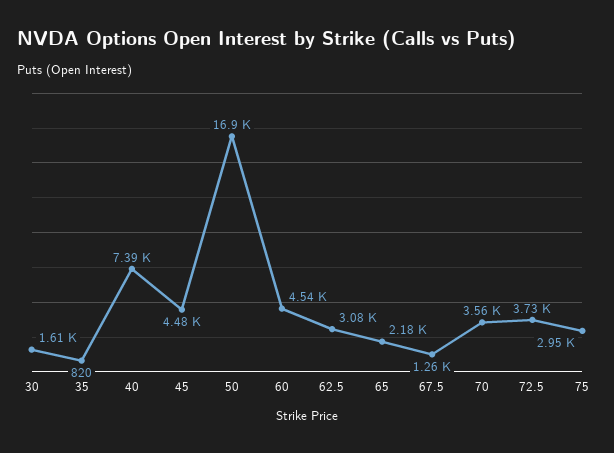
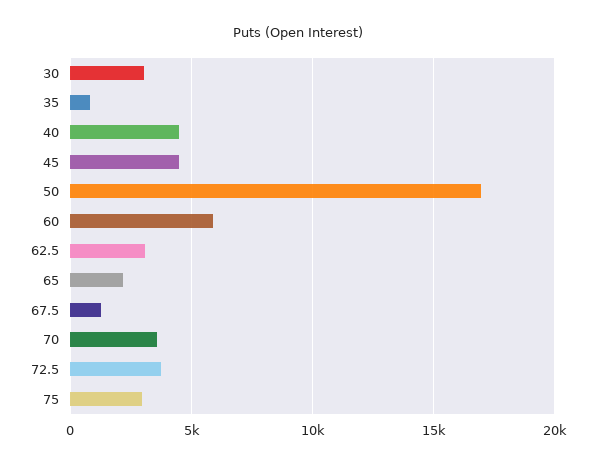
30: 1610 -> 3000
40: 7390 -> 4500
60: 4540 -> 6000

